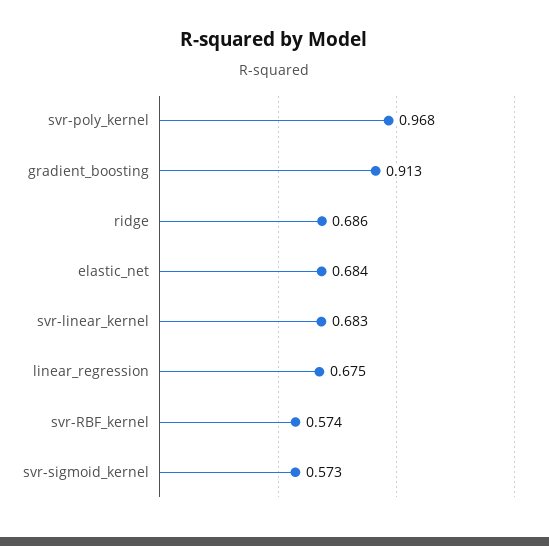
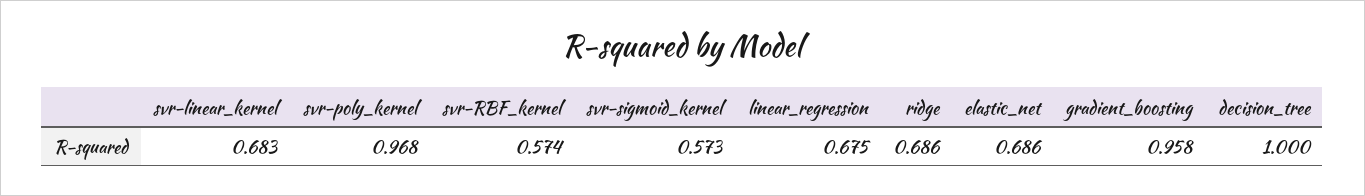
gradient_boosting: 0.913 -> 0.958
elastic_net: 0.684 -> 0.686
decision_tree: none -> 1

